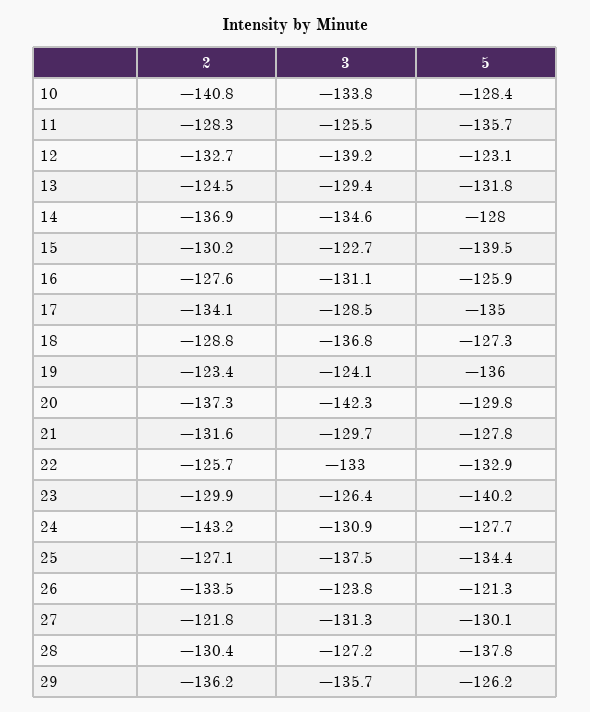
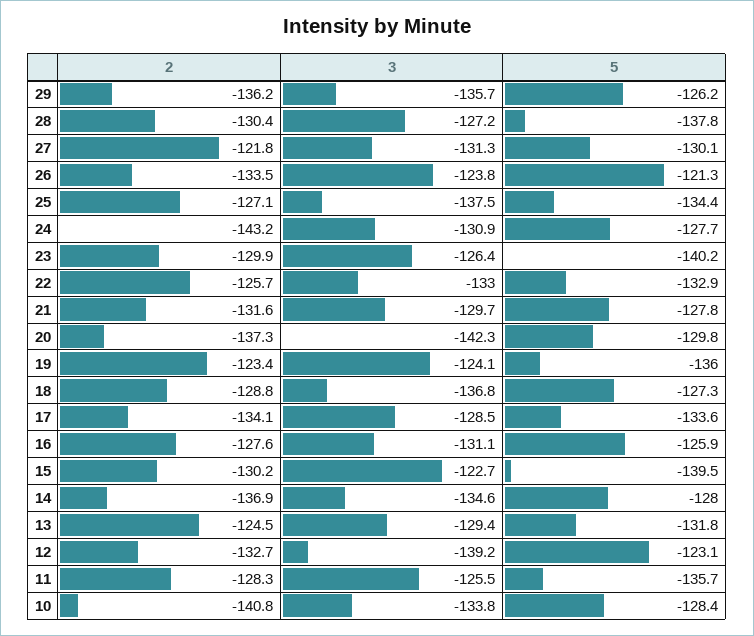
5, 17: -135 -> -133.6

